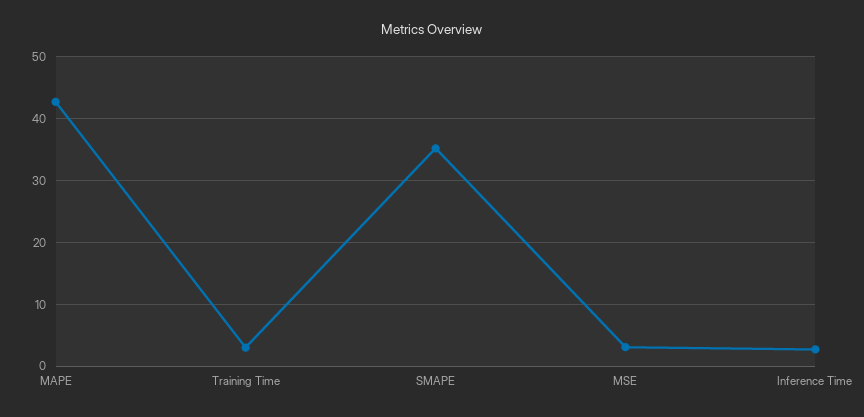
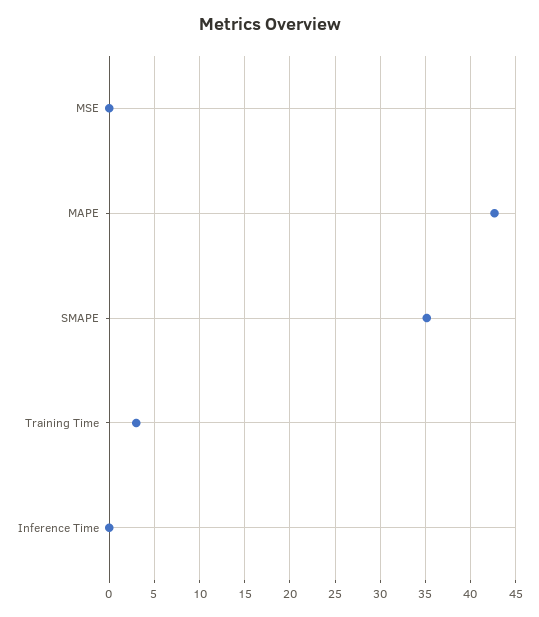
MSE: 3 -> 0
Inference Time: 3 -> 0

